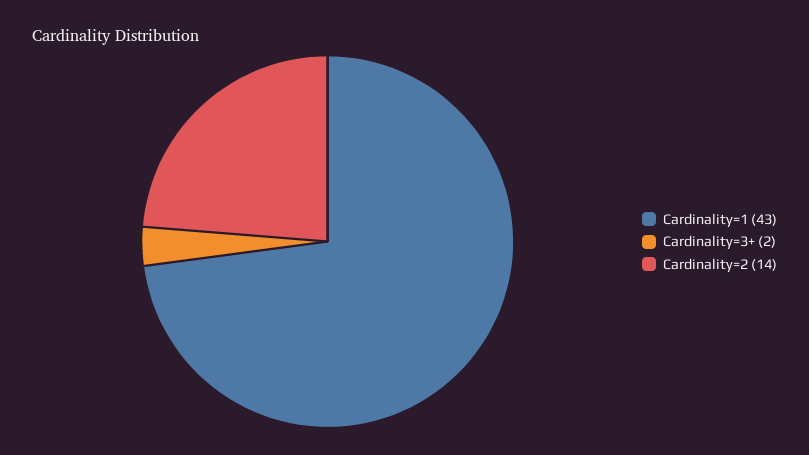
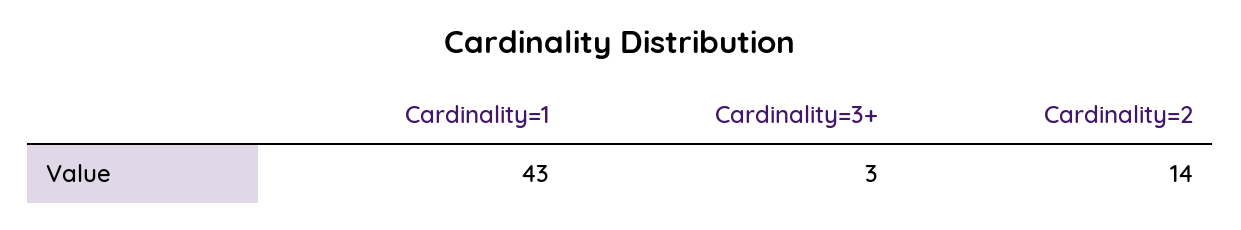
Cardinality=3+: 2 -> 3

